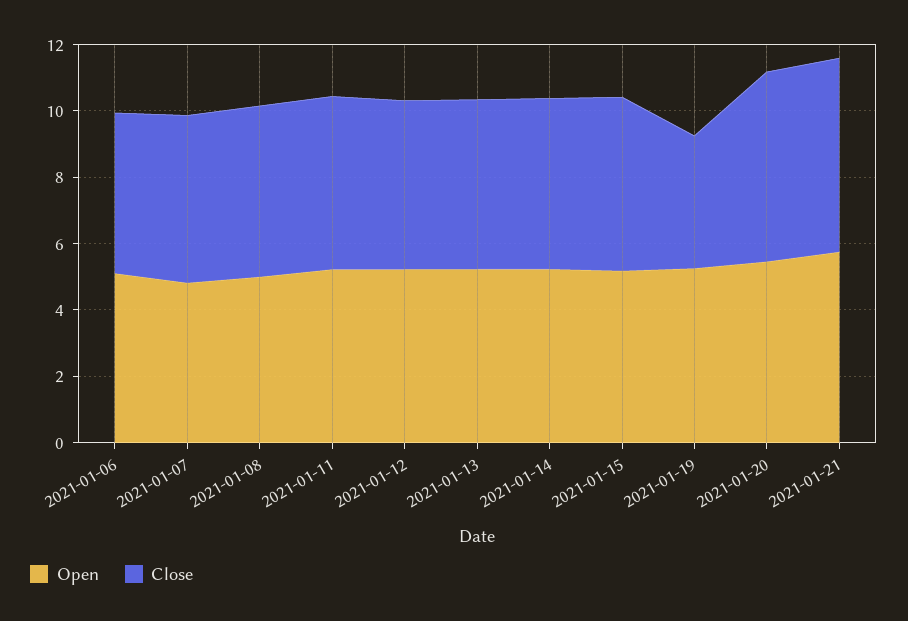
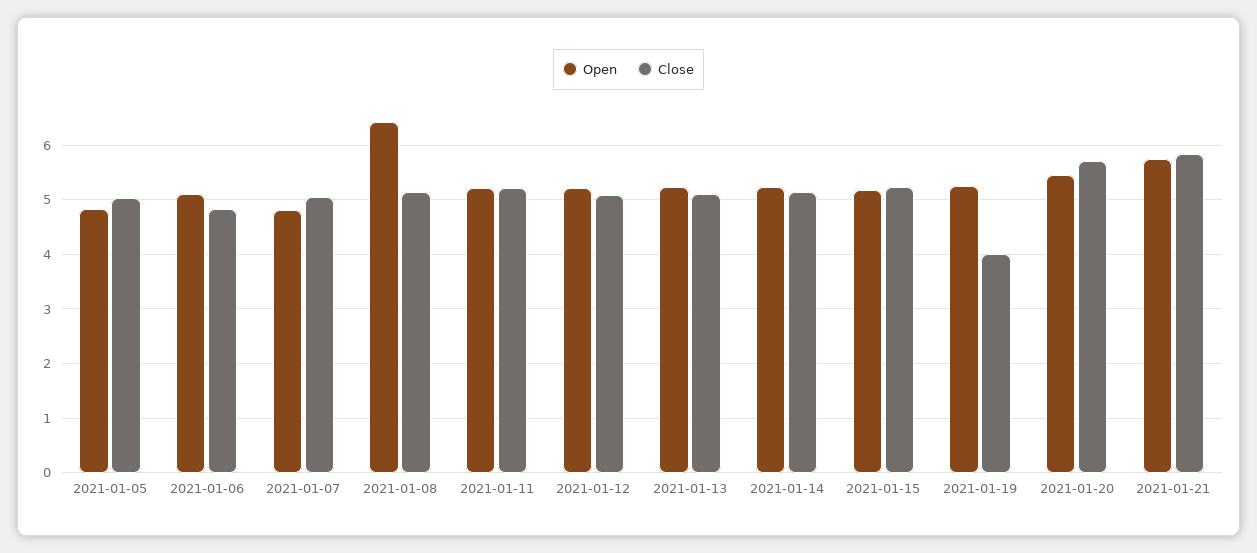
Open, 2021-01-08: 5 -> 6.4
Open, 2021-01-05: none -> 4.8
Close, 2021-01-05: none -> 5

